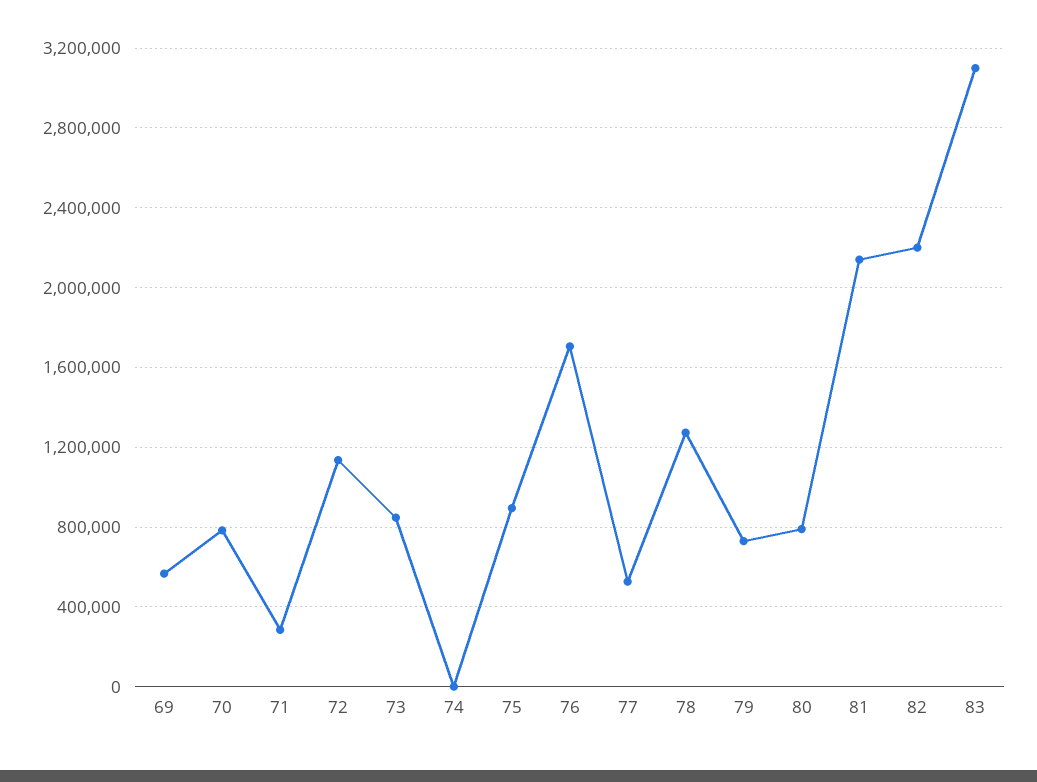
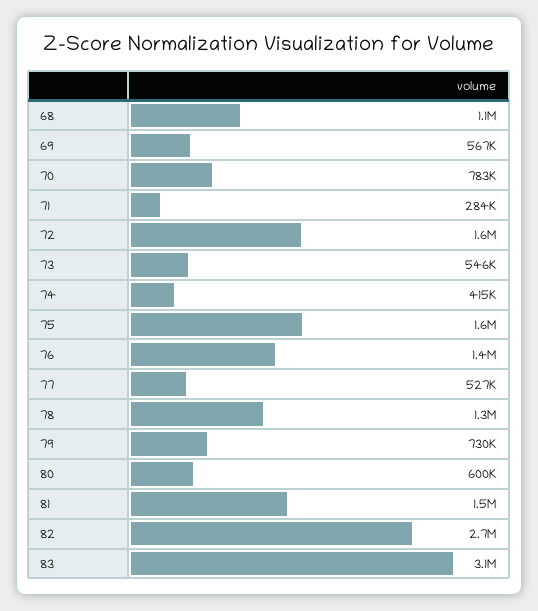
72: 1150000 -> 1600000
73: 850000 -> 546000
74: 0 -> 415000
75: 900000 -> 1600000
76: 1700000 -> 1400000
80: 800000 -> 600000
81: 2150000 -> 1500000
82: 2200000 -> 2700000
68: none -> 1100000

